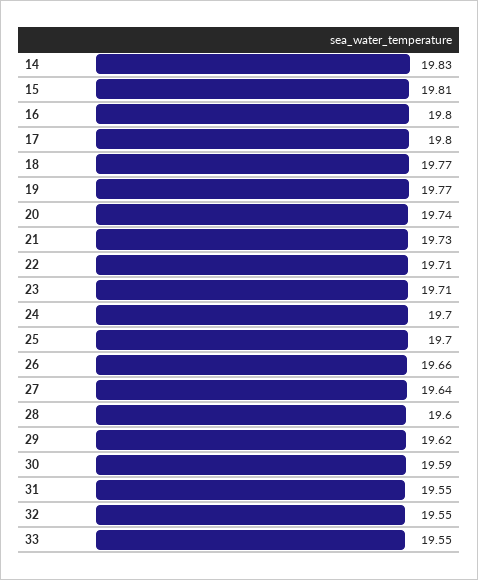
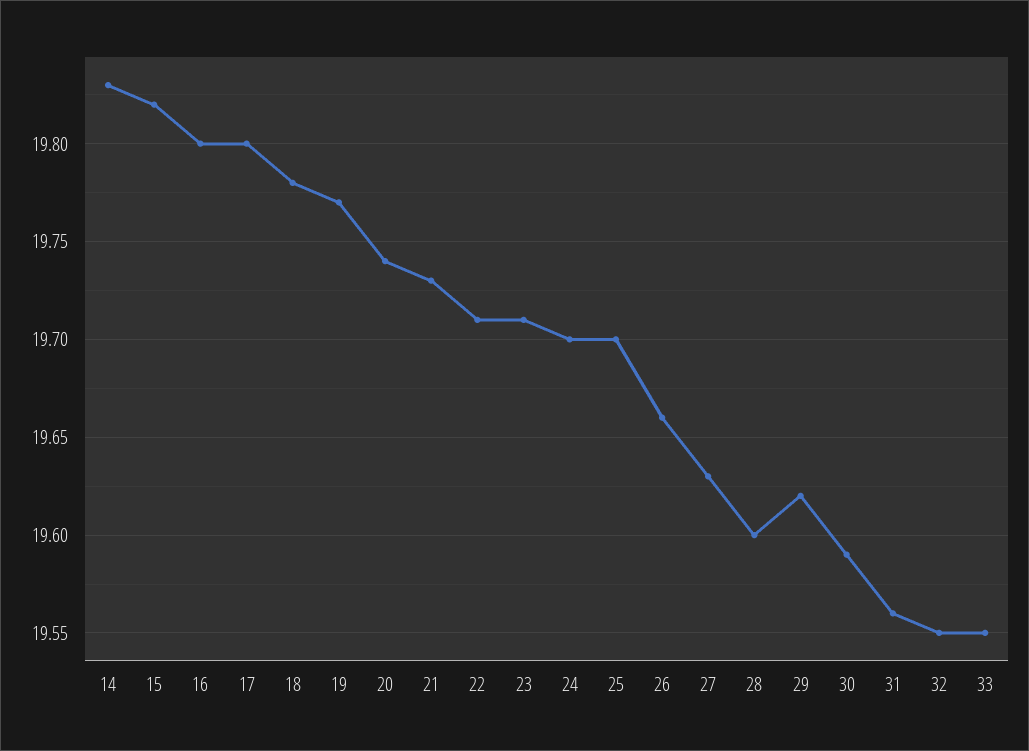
15: 19.81 -> 19.82
18: 19.77 -> 19.78
27: 19.64 -> 19.63
31: 19.55 -> 19.56

